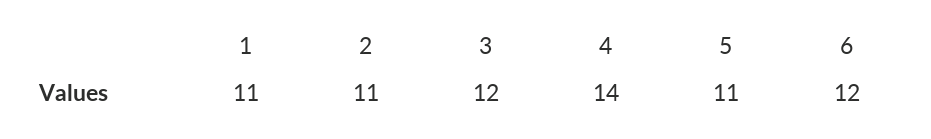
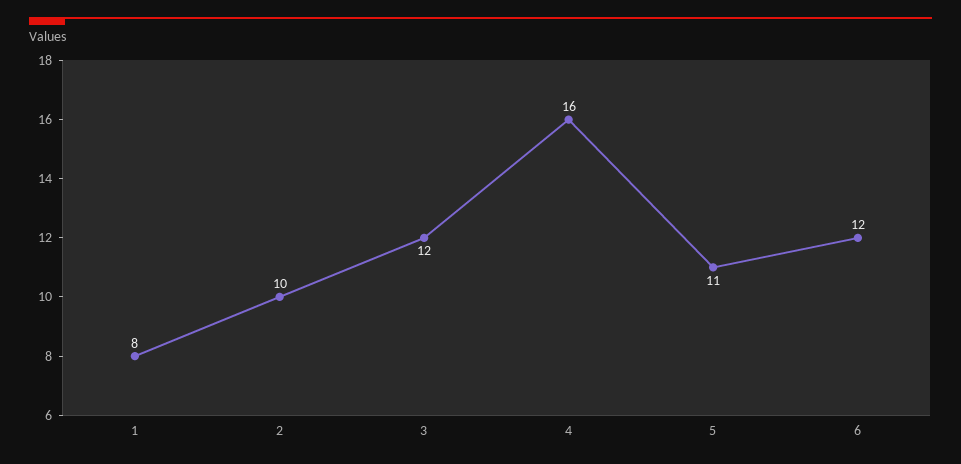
1: 11 -> 8
2: 11 -> 10
4: 14 -> 16

